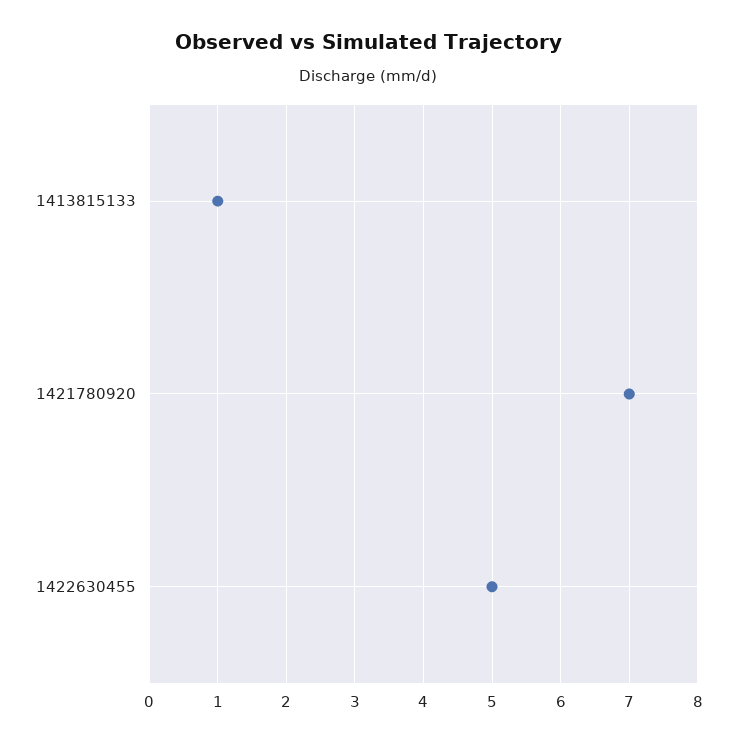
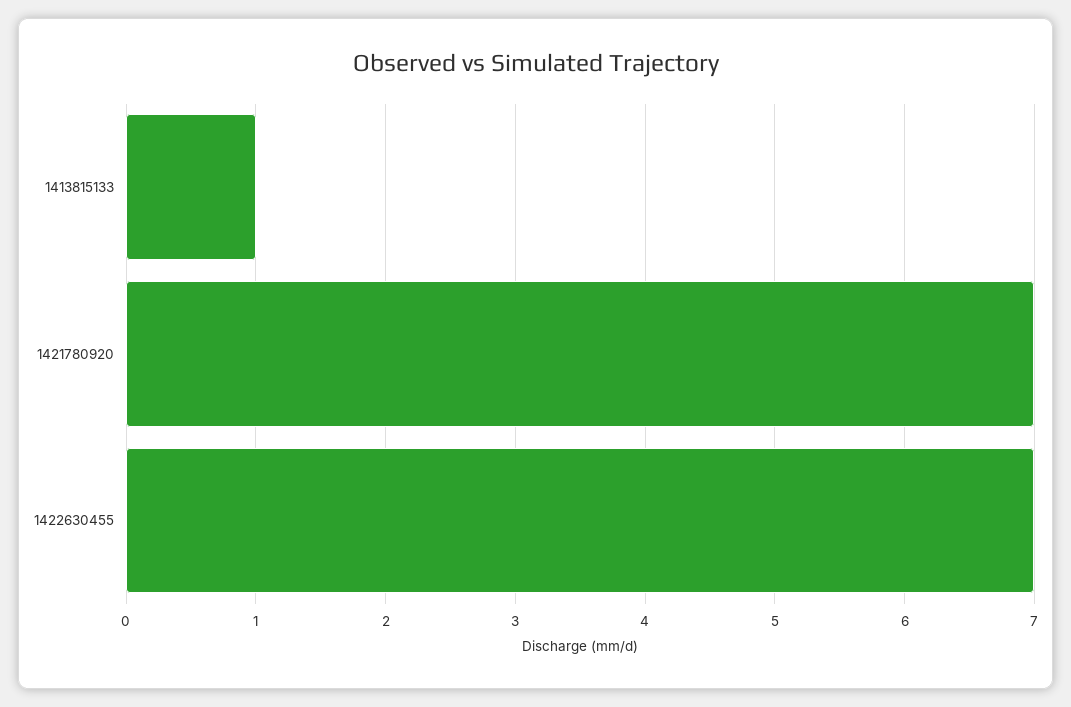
1422630455: 5 -> 7

